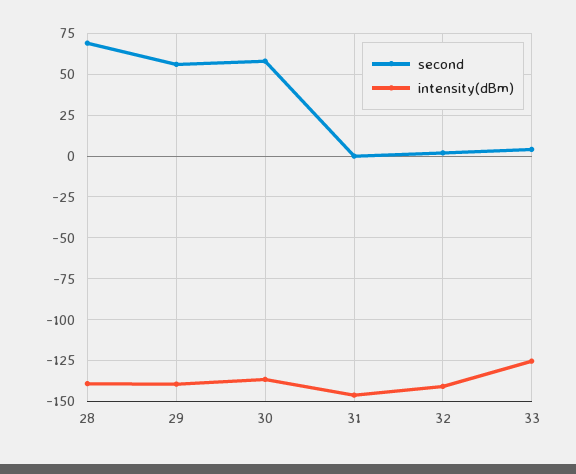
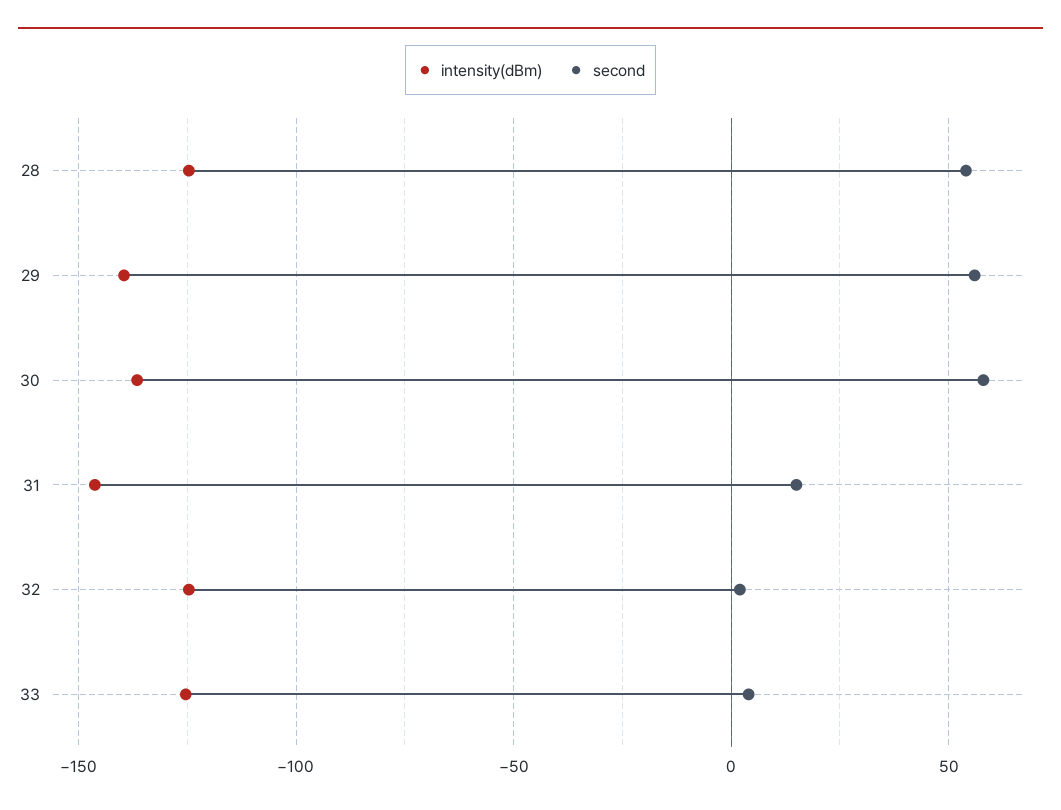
second, 28: 70 -> 55
intensity(dBm), 28: -140 -> -125
second, 31: 0 -> 15
intensity(dBm), 32: -140 -> -125

